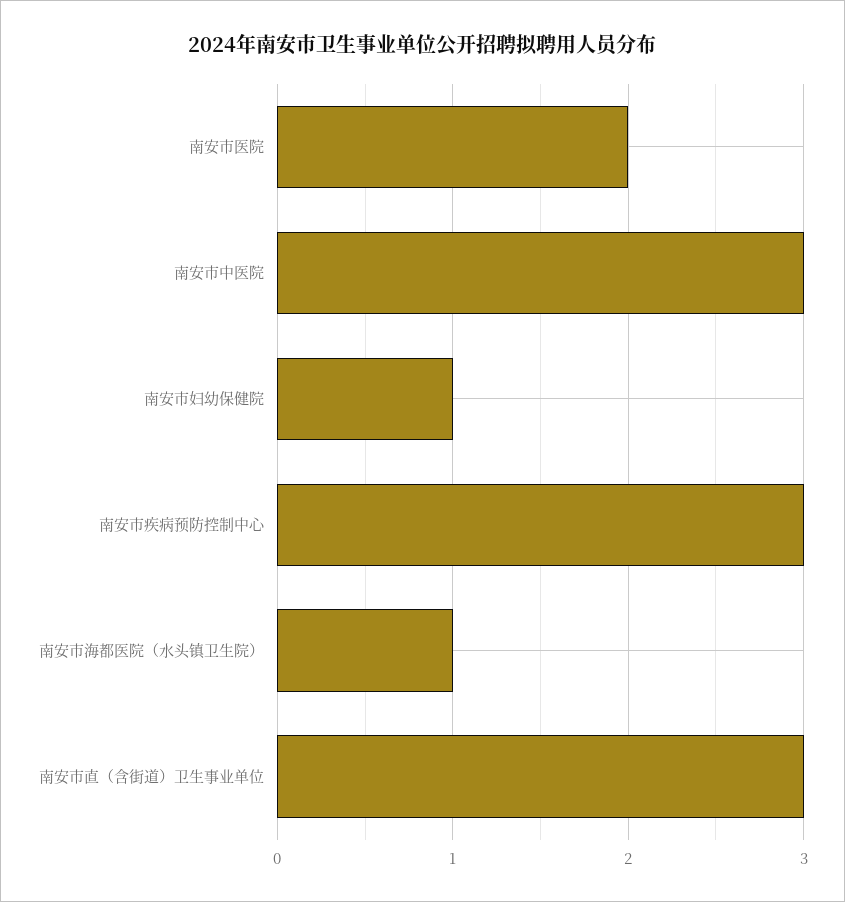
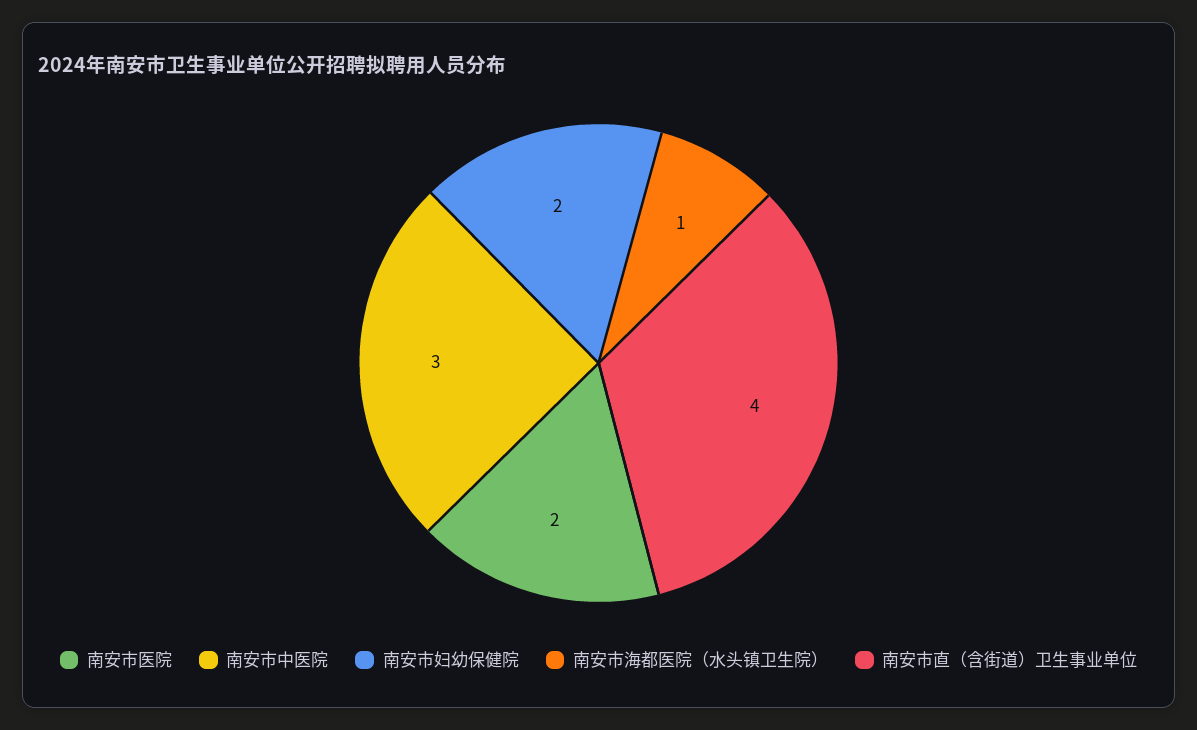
南安市妇幼保健院: 1 -> 2
南安市疾病预防控制中心: 3 -> none
南安市直（含街道）卫生事业单位: 3 -> 4

